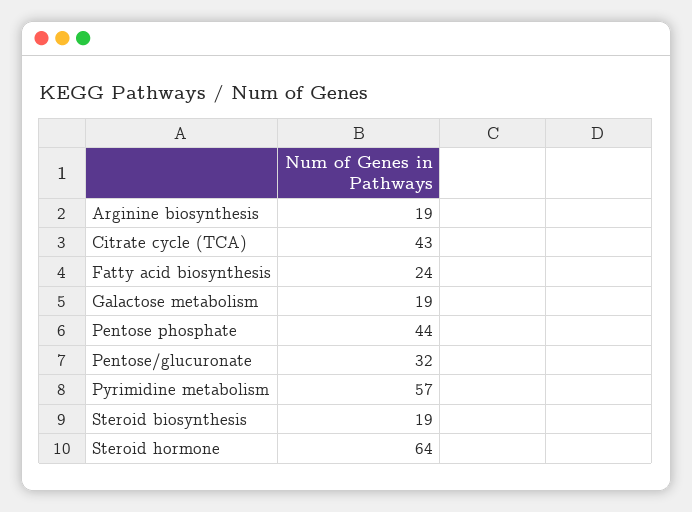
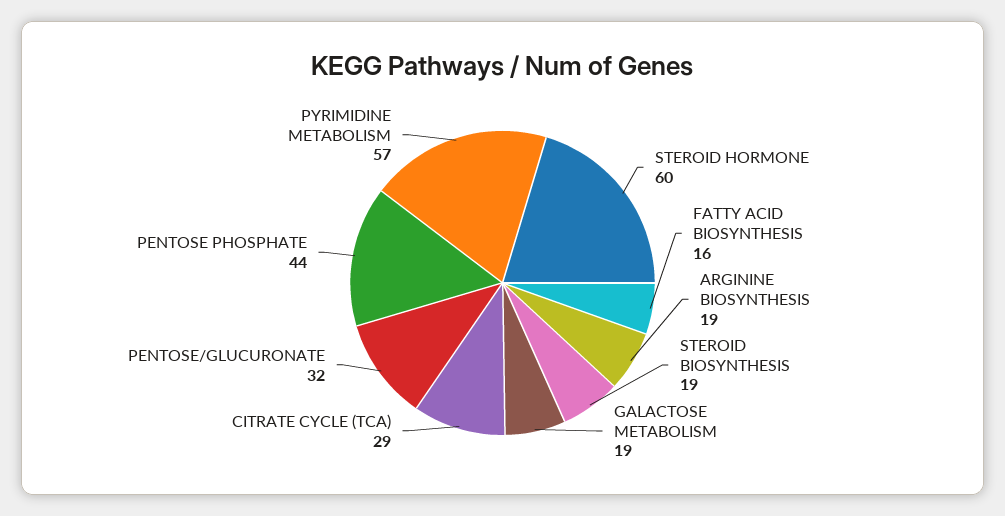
Citrate cycle (TCA): 43 -> 29
Fatty acid biosynthesis: 24 -> 16
Steroid hormone: 64 -> 60

